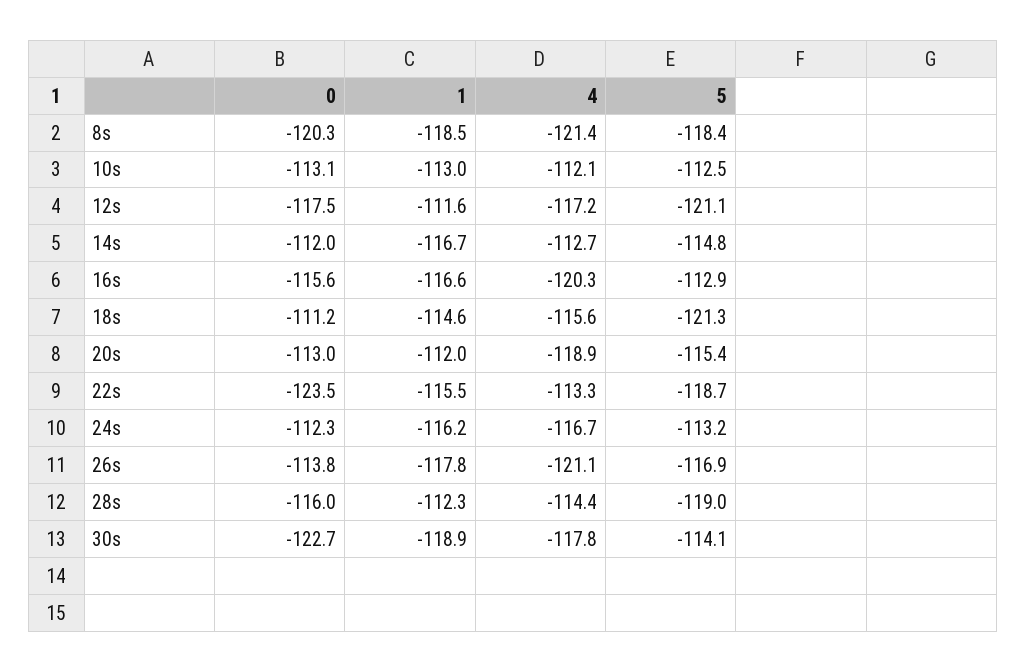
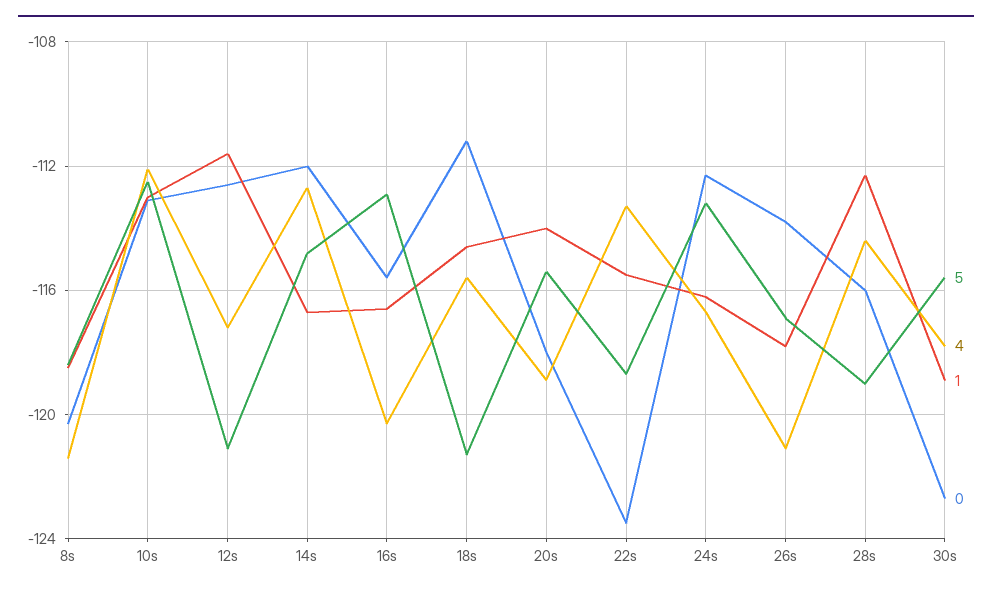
0, 12s: -117.5 -> -112.5
0, 20s: -113 -> -118
1, 20s: -112 -> -114
5, 30s: -114.1 -> -115.5

